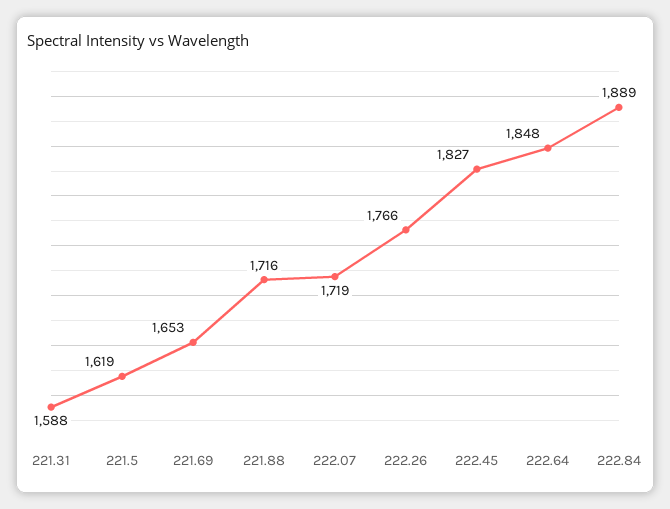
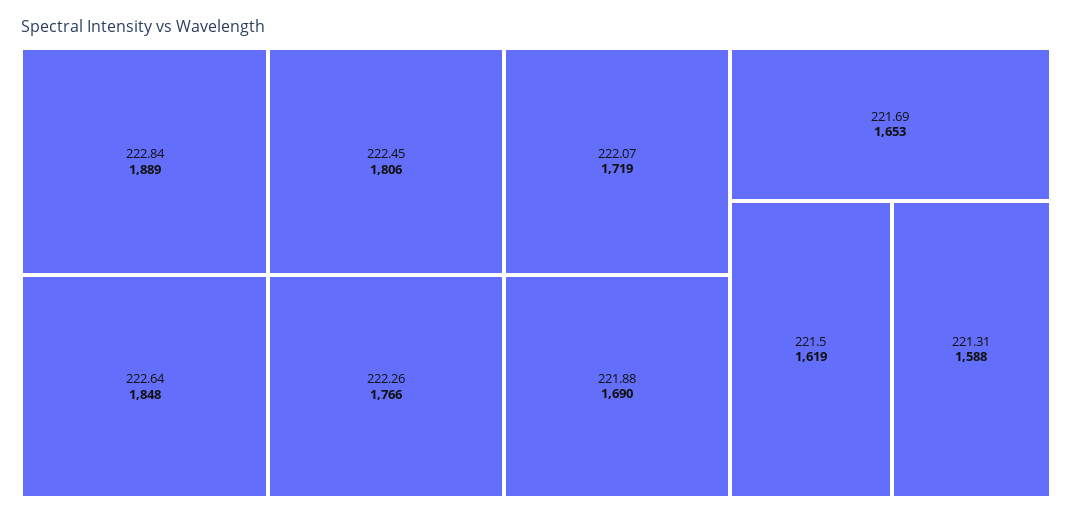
221.88: 1716 -> 1690
222.45: 1827 -> 1806

